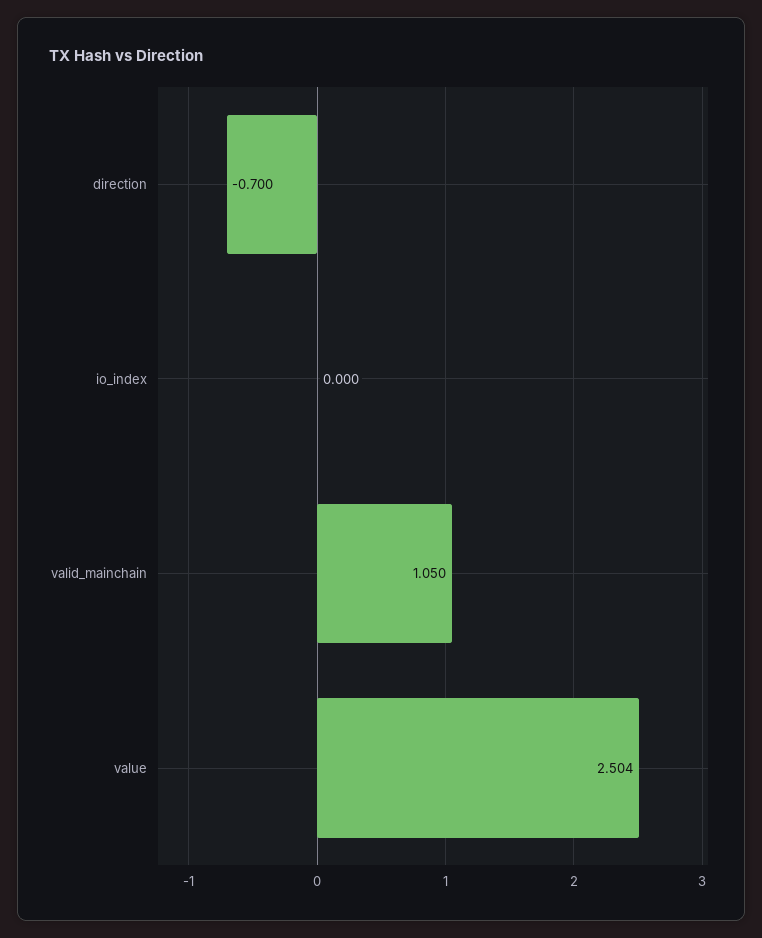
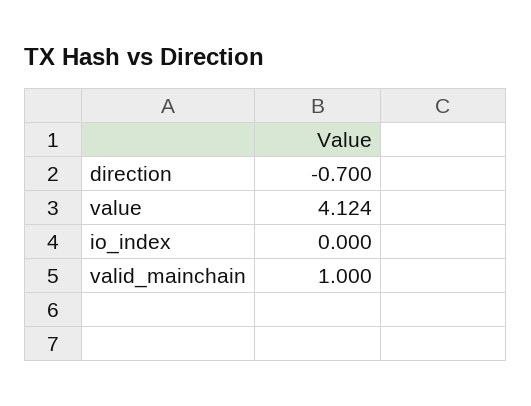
valid_mainchain: 1.05 -> 1
value: 2.504 -> 4.124

